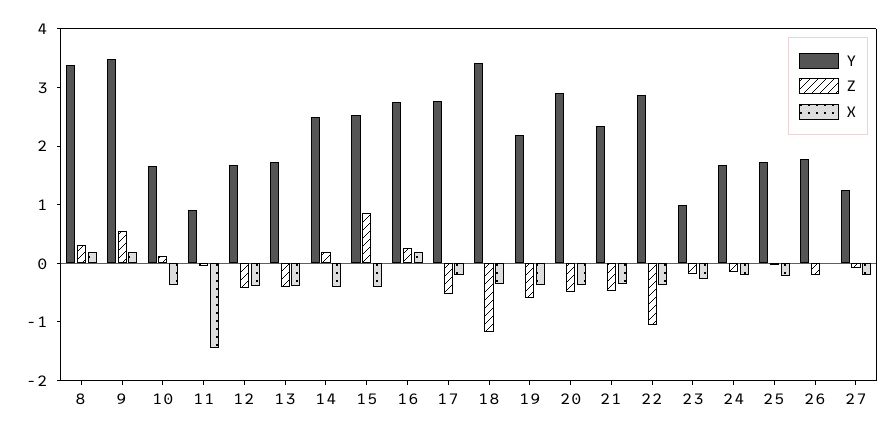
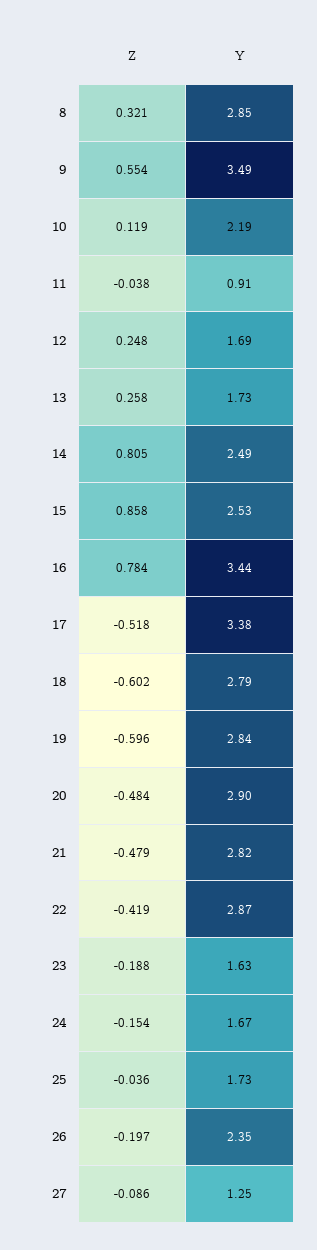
Y, 8: 3.4 -> 2.85
X, 8: 0.2 -> none
X, 9: 0.2 -> none
Y, 10: 1.6 -> 2.19
X, 10: -0.4 -> none
X, 11: -1.4 -> none
Z, 12: -0.4 -> 0.248
X, 12: -0.4 -> none
Z, 13: -0.4 -> 0.258
X, 13: -0.4 -> none
Z, 14: 0.2 -> 0.805
X, 14: -0.4 -> none
X, 15: -0.4 -> none
Y, 16: 2.8 -> 3.44
Z, 16: 0.2 -> 0.784
X, 16: 0.2 -> none
Y, 17: 2.8 -> 3.38
X, 17: -0.2 -> none
Y, 18: 3.4 -> 2.79
Z, 18: -1.2 -> -0.602
X, 18: -0.4 -> none
Y, 19: 2.2 -> 2.84
X, 19: -0.4 -> none
X, 20: -0.4 -> none
Y, 21: 2.4 -> 2.82
X, 21: -0.4 -> none
Z, 22: -1 -> -0.419
X, 22: -0.4 -> none
Y, 23: 1 -> 1.63
X, 23: -0.2 -> none
X, 24: -0.2 -> none
X, 25: -0.2 -> none
Y, 26: 1.8 -> 2.35
X, 26: 0 -> none
X, 27: -0.2 -> none

